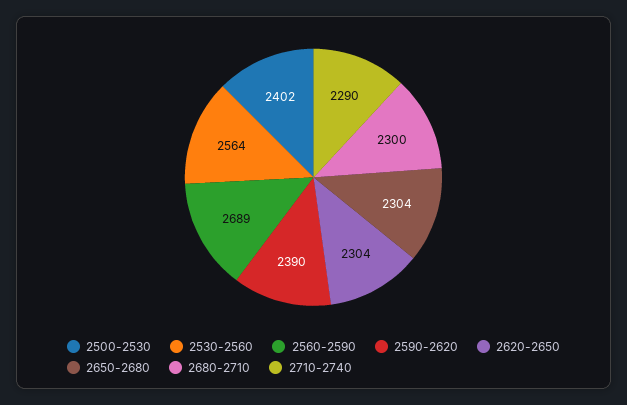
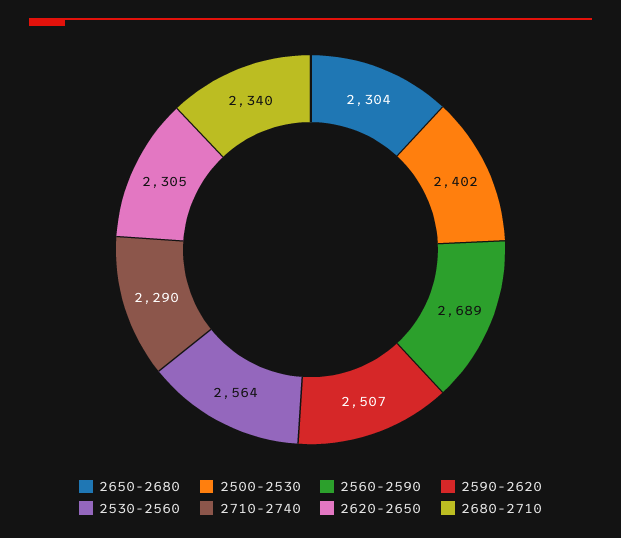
2590-2620: 2390 -> 2507
2620-2650: 2304 -> 2305
2680-2710: 2300 -> 2340

